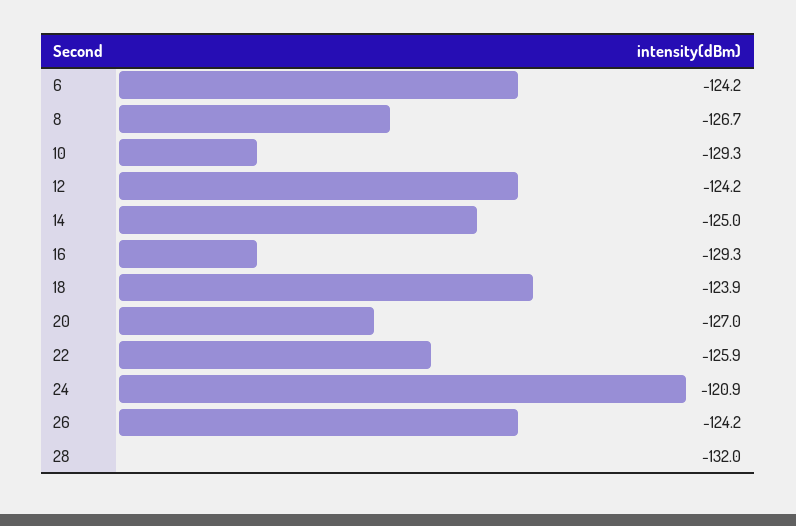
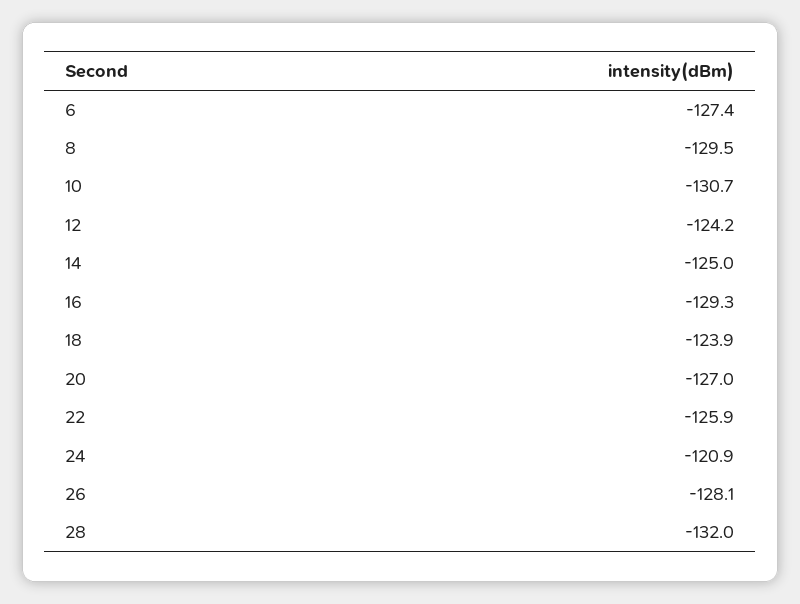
6: -124.2 -> -127.4
8: -126.7 -> -129.5
10: -129.3 -> -130.7
26: -124.2 -> -128.1

